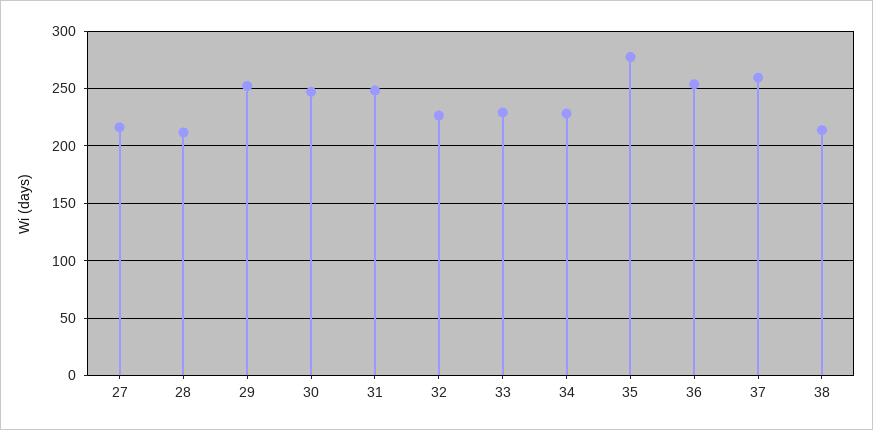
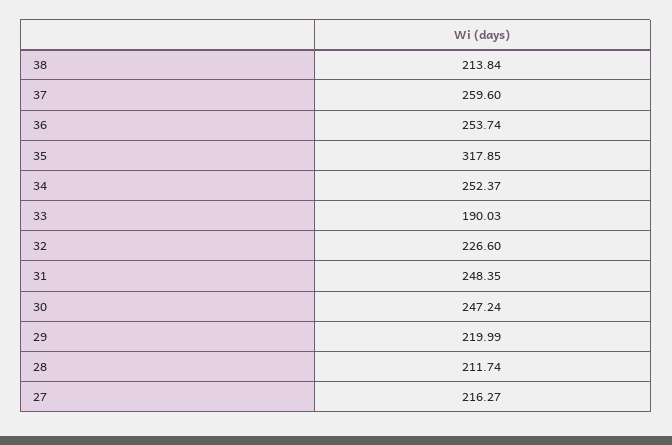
29: 250 -> 219.99
33: 230 -> 190.03
34: 230 -> 252.37
35: 280 -> 317.85

